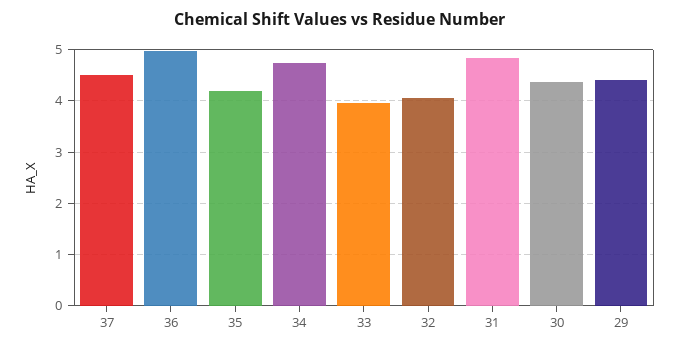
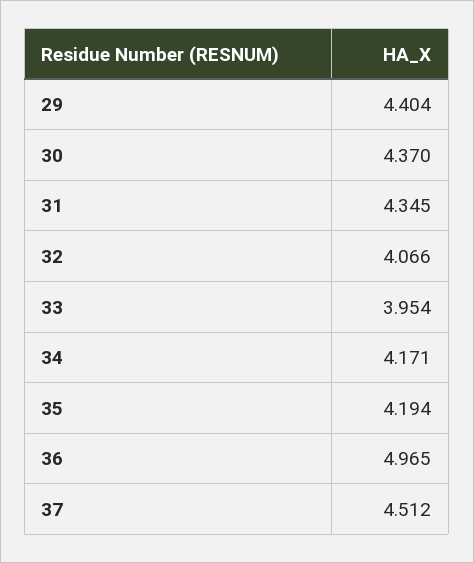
34: 4.8 -> 4.171
31: 4.8 -> 4.345

